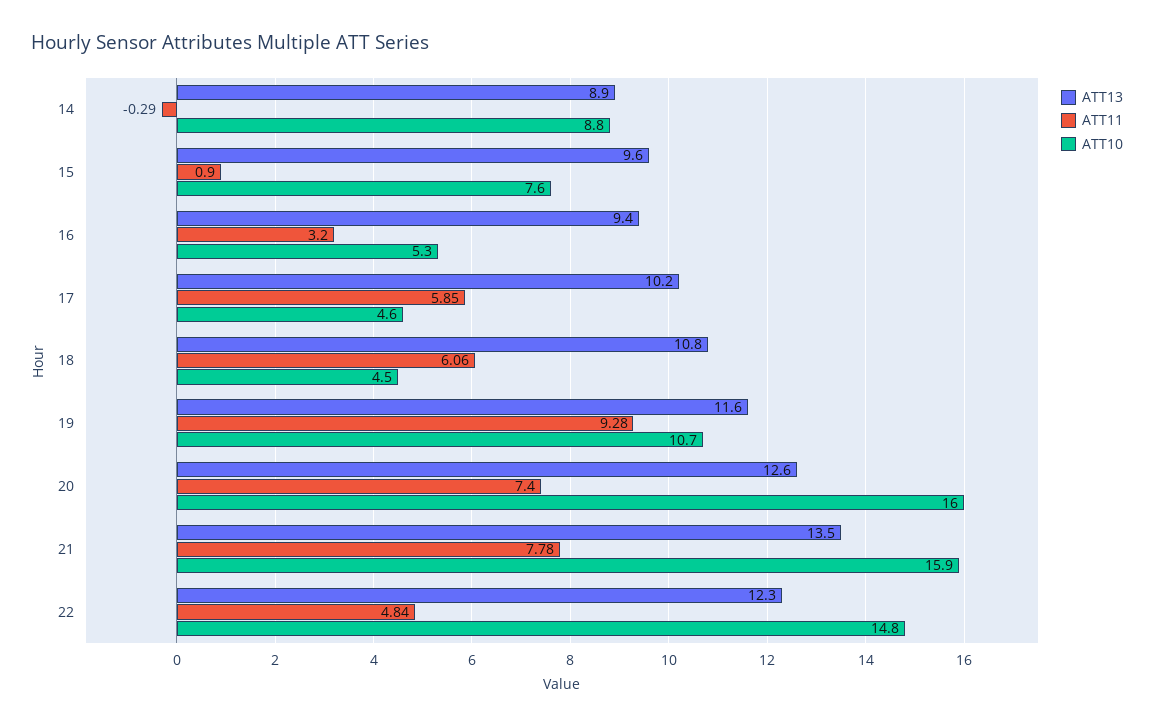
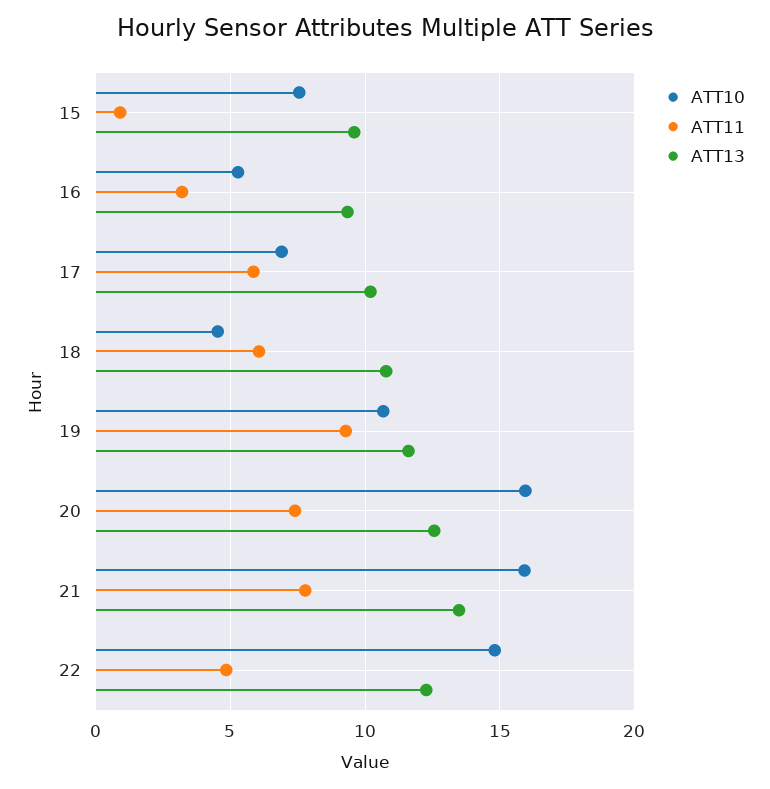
ATT13, 14: 8.9 -> none
ATT11, 14: -0.29 -> none
ATT10, 14: 8.8 -> none
ATT10, 17: 4.6 -> 7

